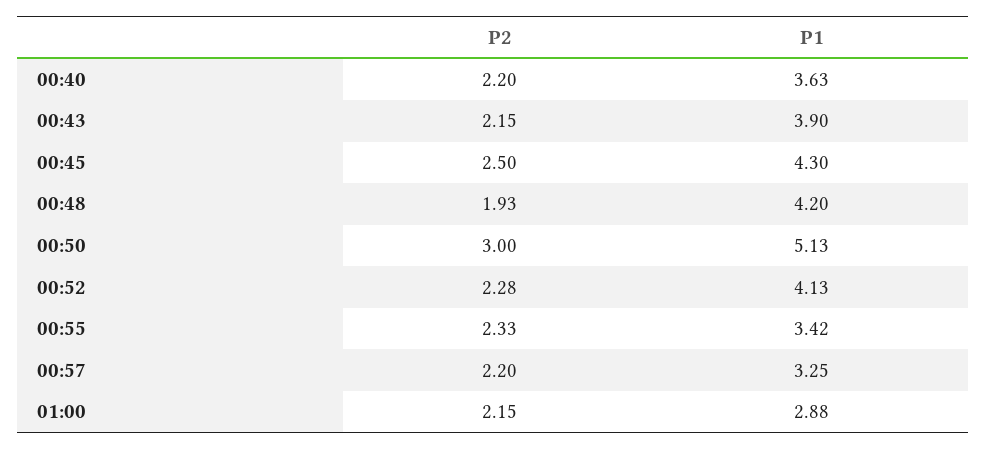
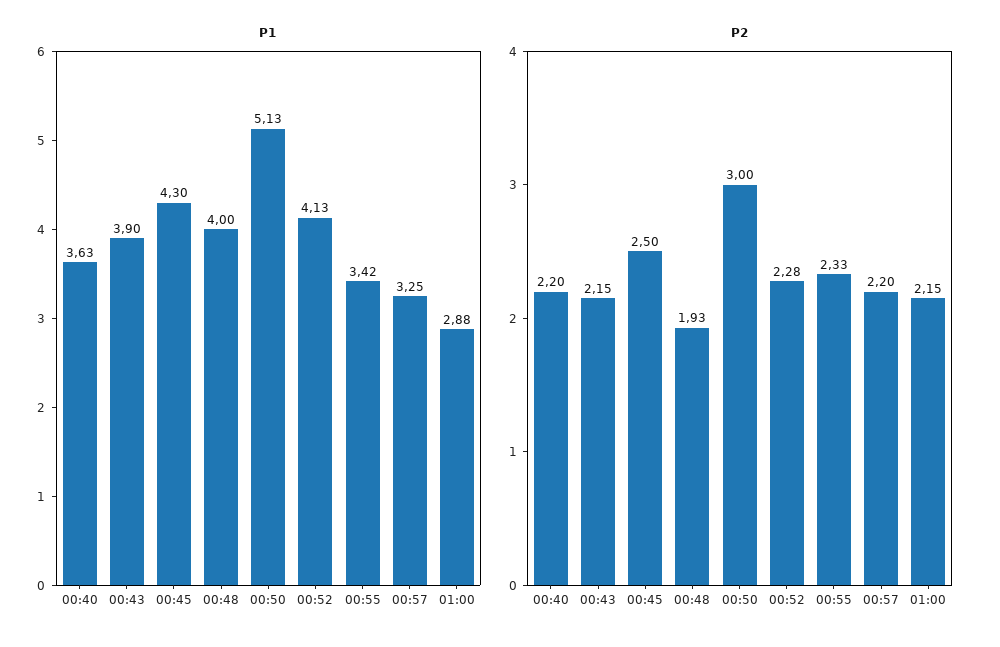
P1, 00:48: 4.2 -> 4

